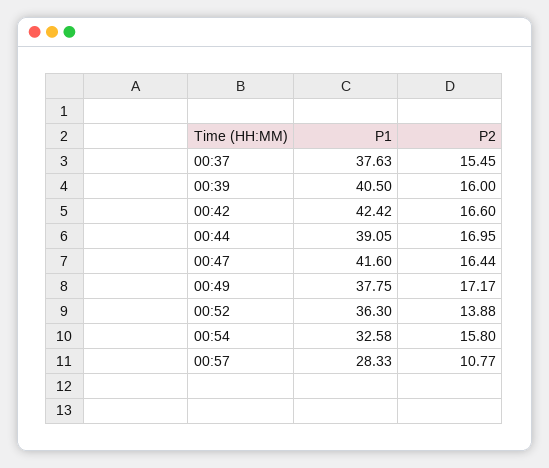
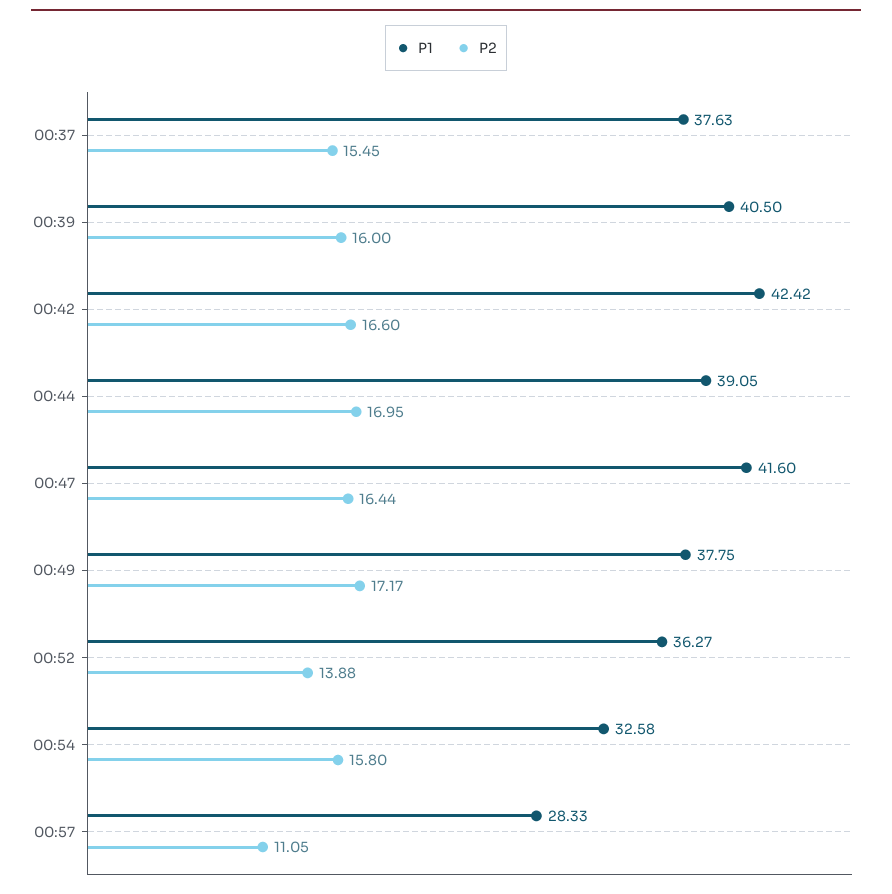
P1, 00:52: 36.3 -> 36.27
P2, 00:57: 10.77 -> 11.05

